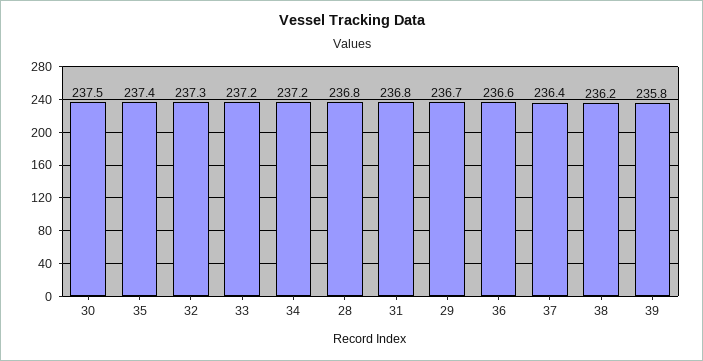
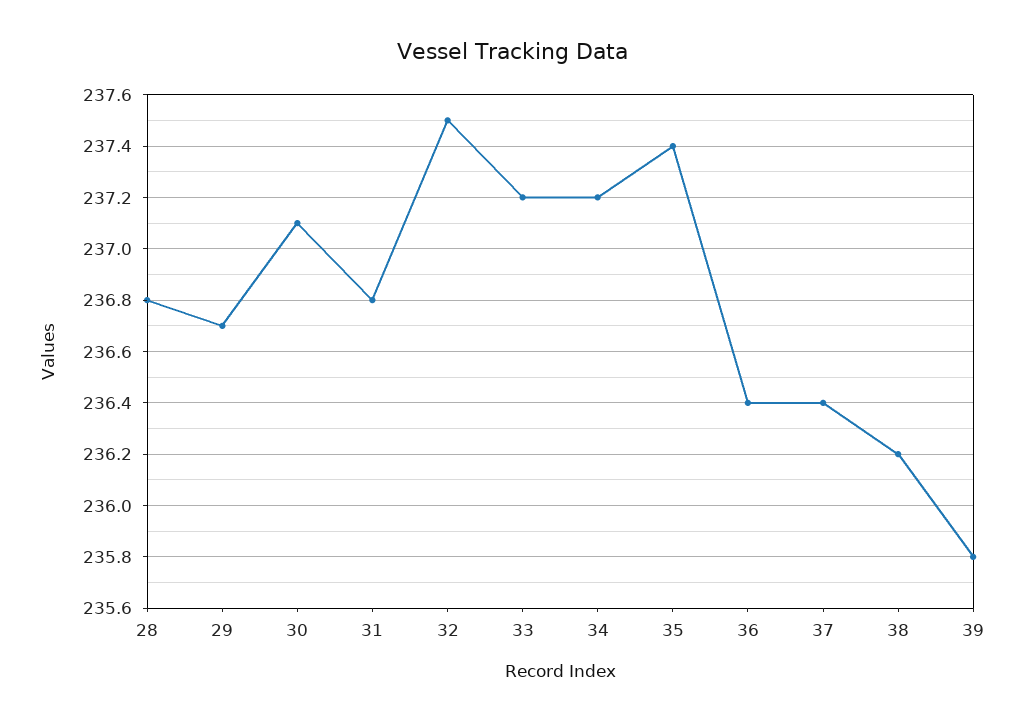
30: 237.5 -> 237.1
32: 237.3 -> 237.5
36: 236.6 -> 236.4

